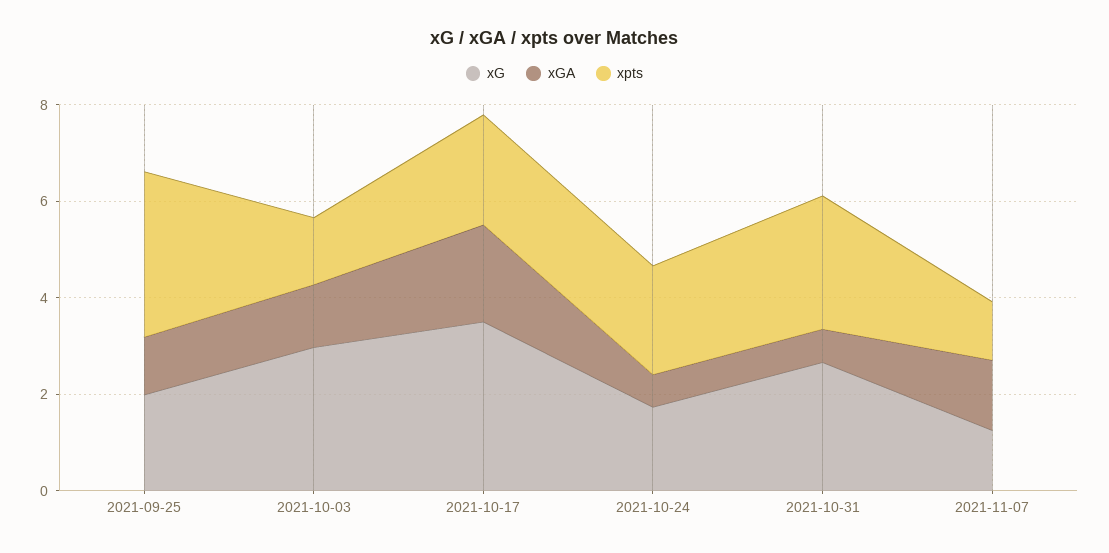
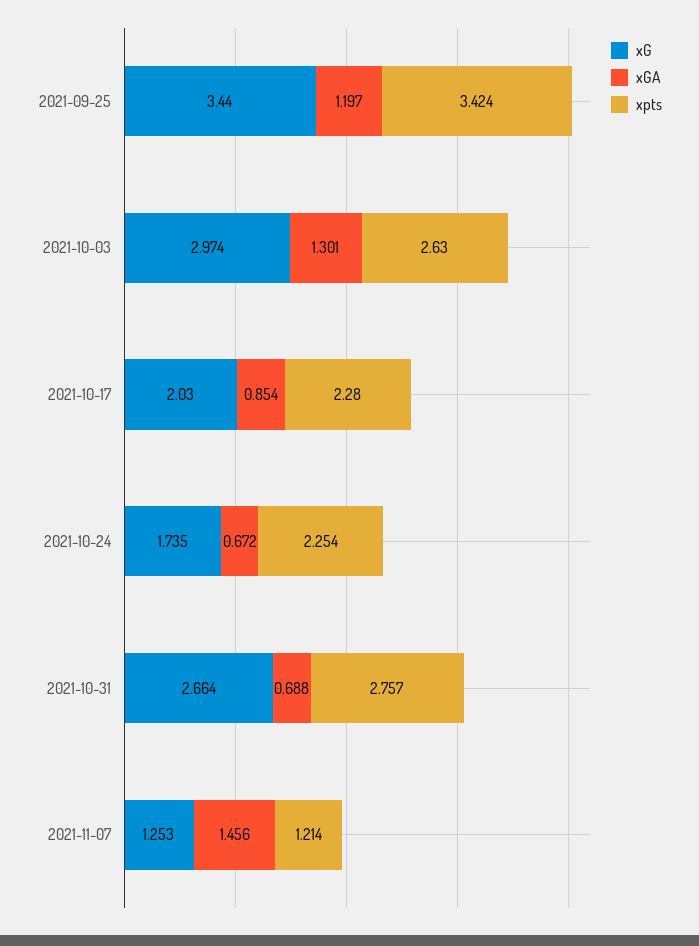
xG, 2021-09-25: 2 -> 3.44
xpts, 2021-10-03: 1.5 -> 2.63
xG, 2021-10-17: 3.5 -> 2.03
xGA, 2021-10-17: 2 -> 0.854

